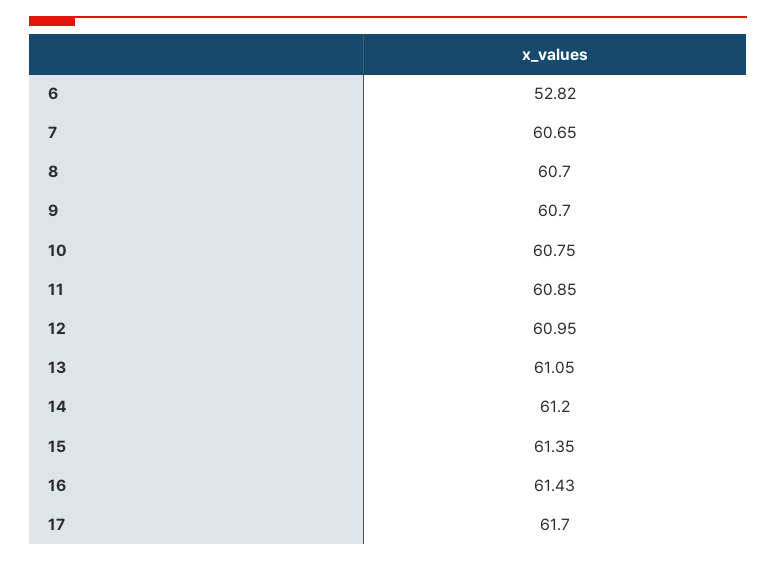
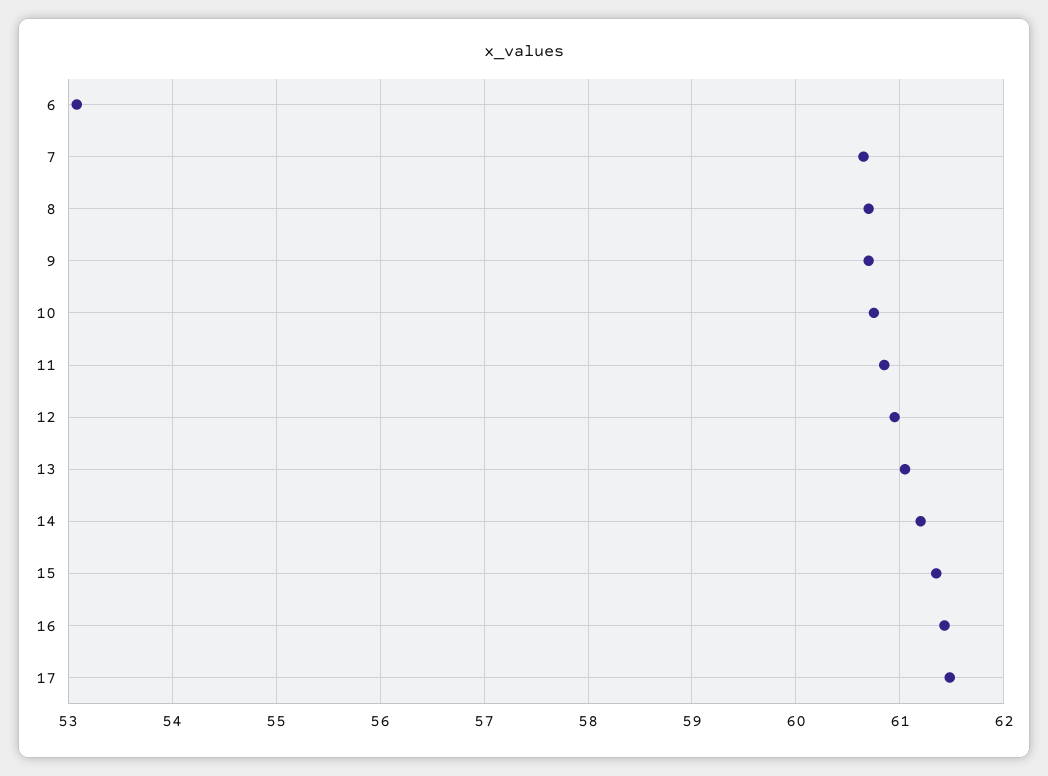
6: 52.82 -> 53.1
17: 61.7 -> 61.5

